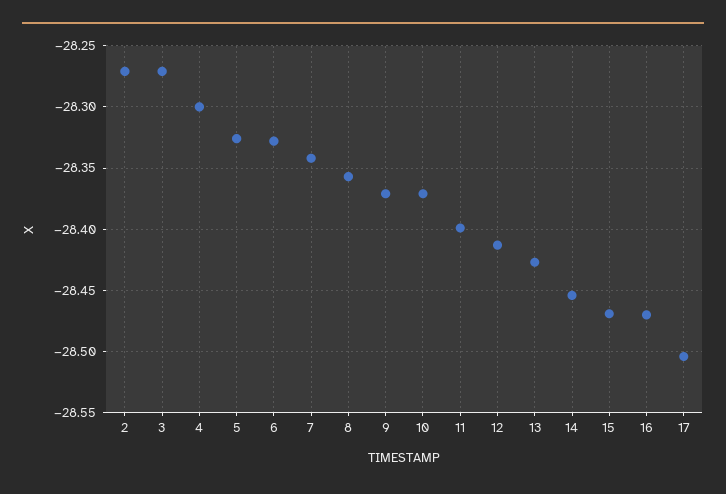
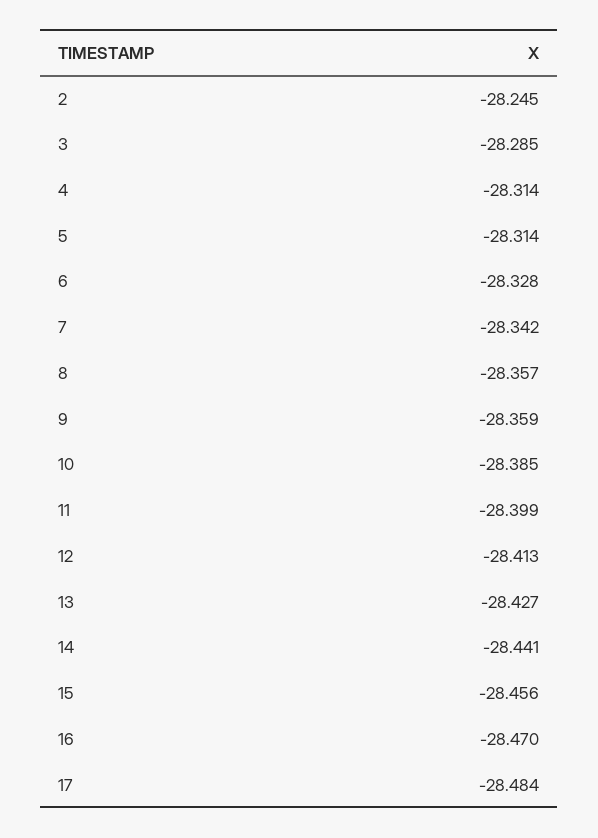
2: -28.27 -> -28.245
3: -28.27 -> -28.285
4: -28.3 -> -28.314
5: -28.325 -> -28.314
9: -28.37 -> -28.359
10: -28.37 -> -28.385
14: -28.455 -> -28.441
15: -28.47 -> -28.456
17: -28.505 -> -28.484

